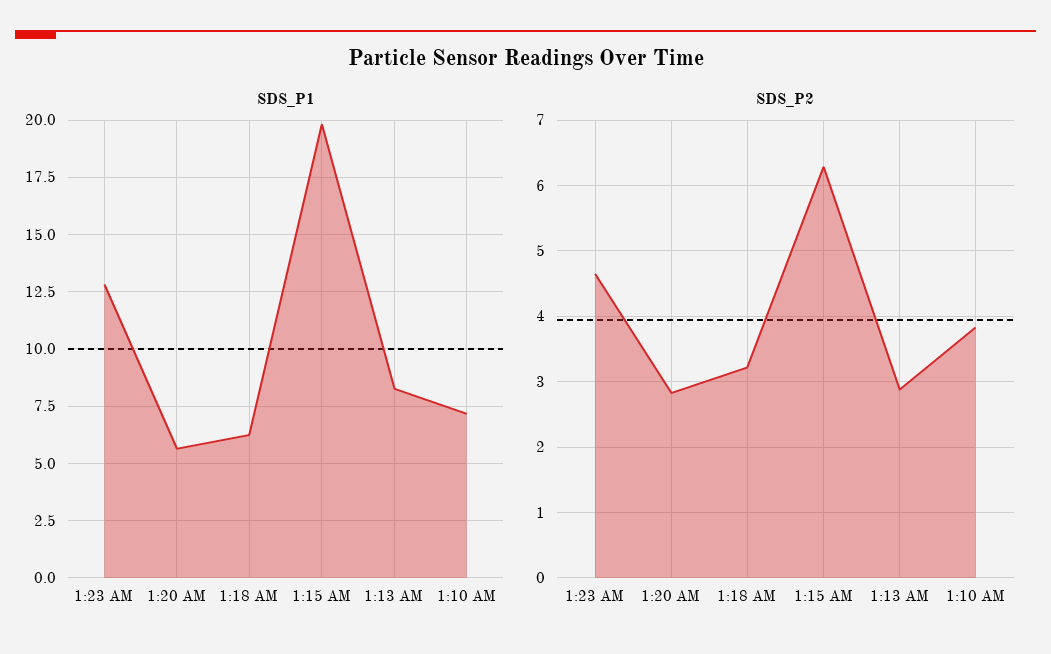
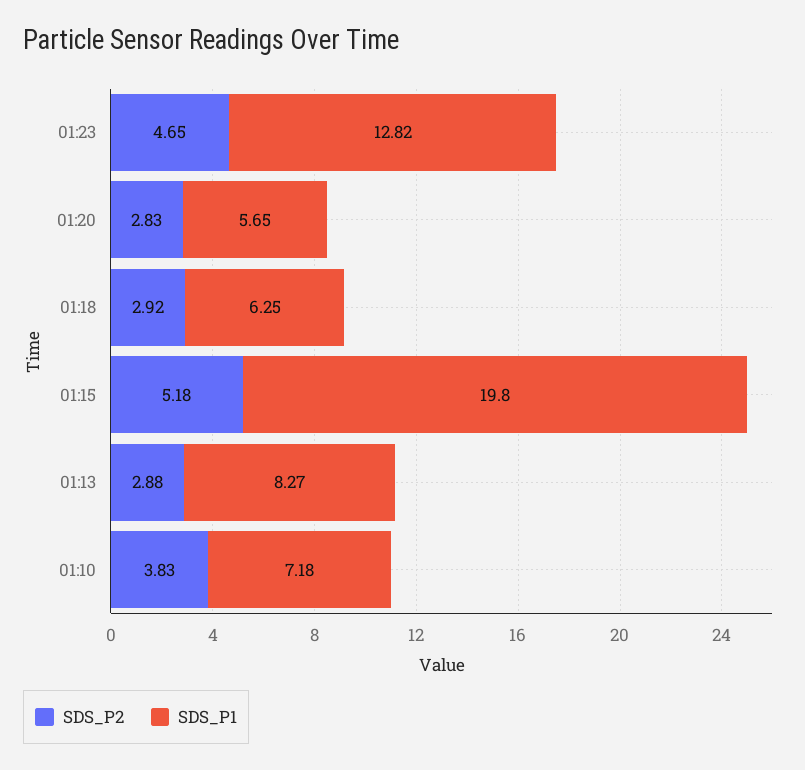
SDS_P2, 1:18 AM: 3.2 -> 2.92
SDS_P2, 1:15 AM: 6.3 -> 5.18

